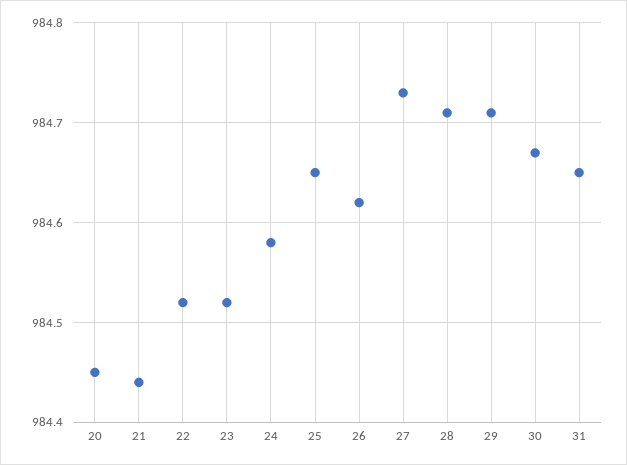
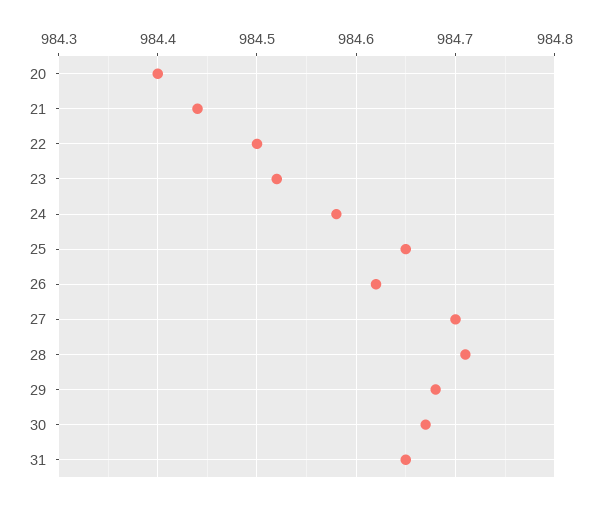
20: 984.45 -> 984.4
22: 984.52 -> 984.5
27: 984.73 -> 984.7
29: 984.71 -> 984.68

